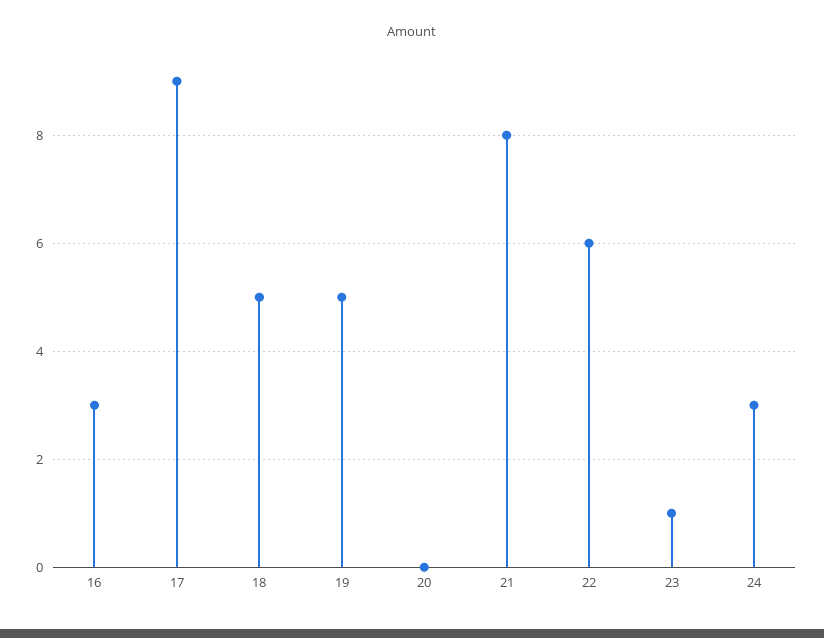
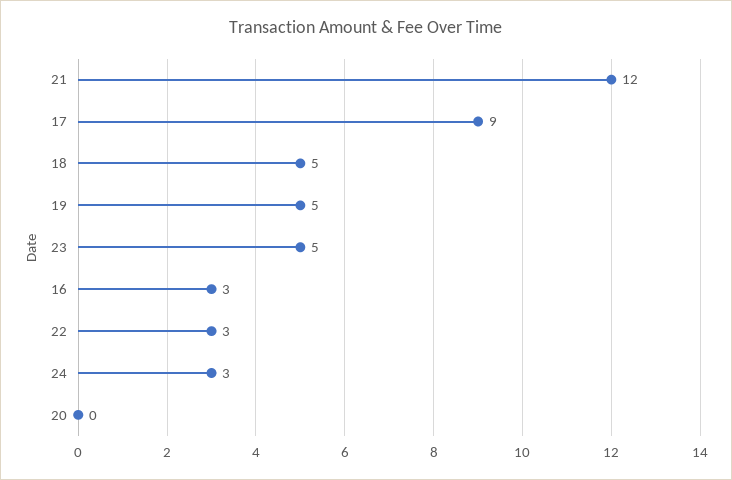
21: 8 -> 12
22: 6 -> 3
23: 1 -> 5

